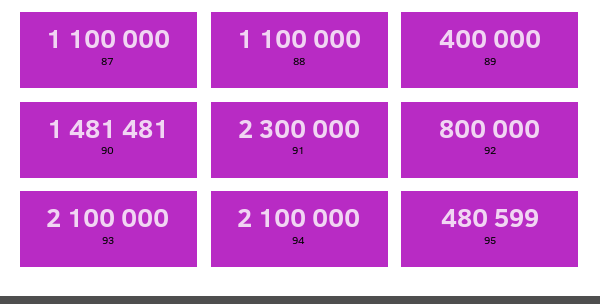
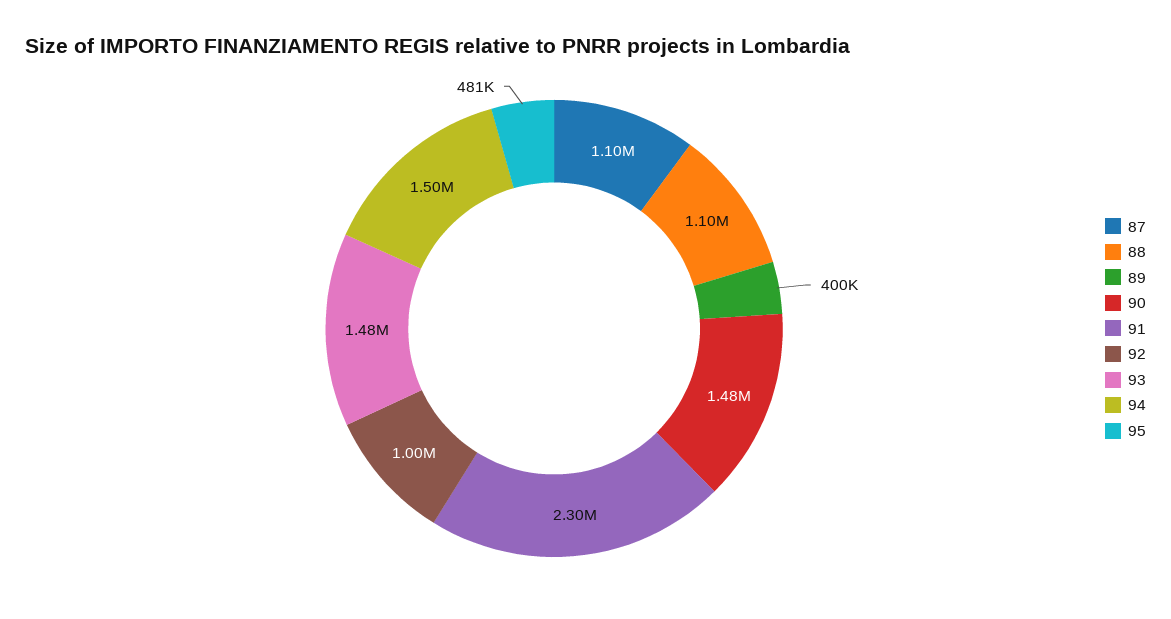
92: 800000 -> 1000000
93: 2100000 -> 1480000
94: 2100000 -> 1500000

